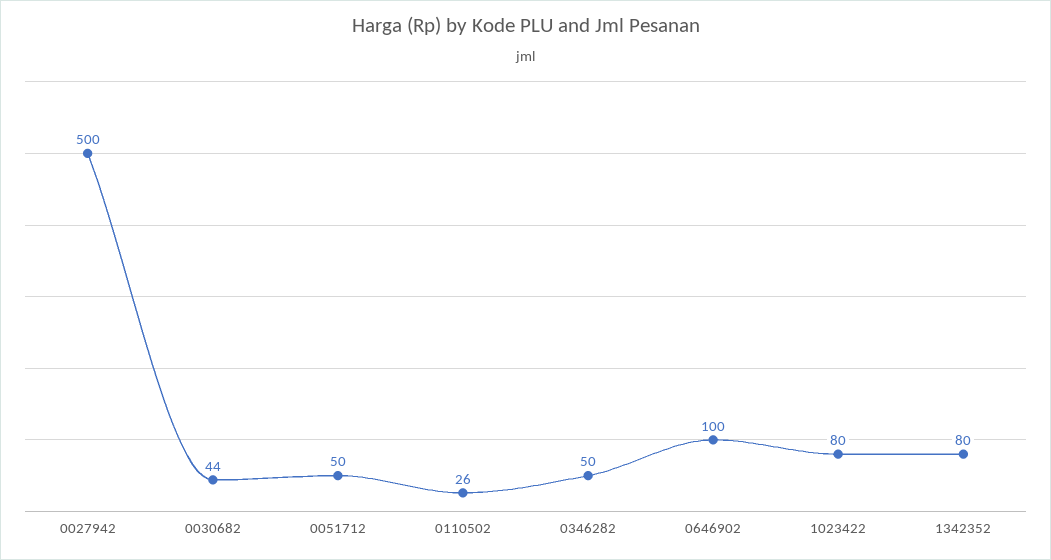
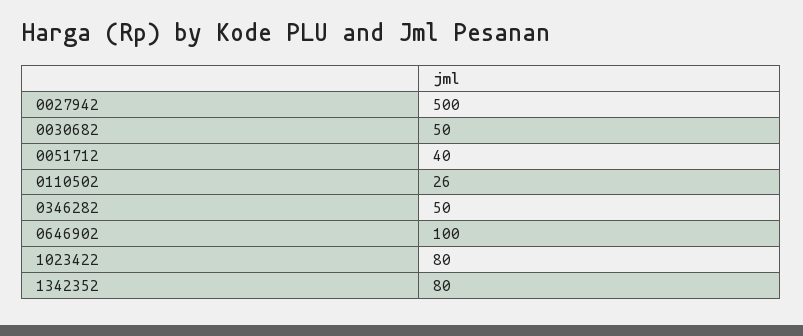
0030682: 44 -> 50
0051712: 50 -> 40

